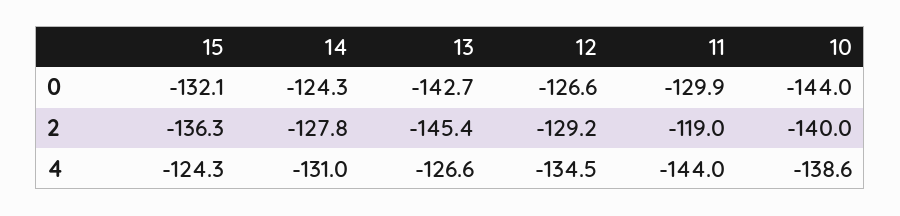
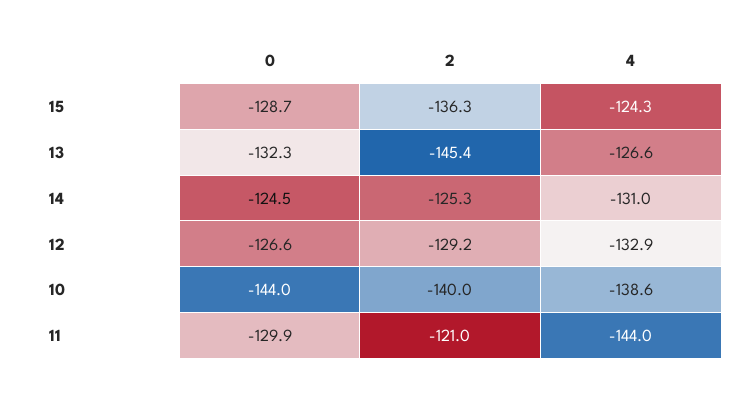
15, 0: -132.1 -> -128.7
14, 0: -124.3 -> -124.5
13, 0: -142.7 -> -132.3
14, 2: -127.8 -> -125.3
11, 2: -119 -> -121
12, 4: -134.5 -> -132.9

